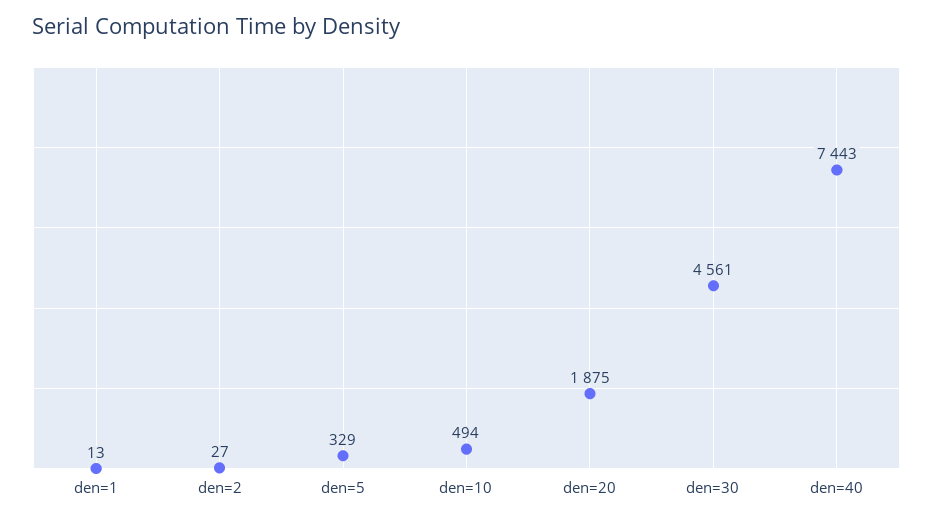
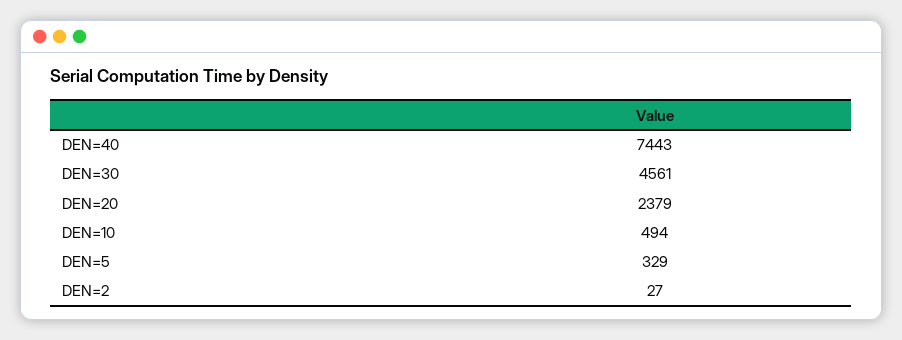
den=1: 13 -> none
den=20: 1875 -> 2379

